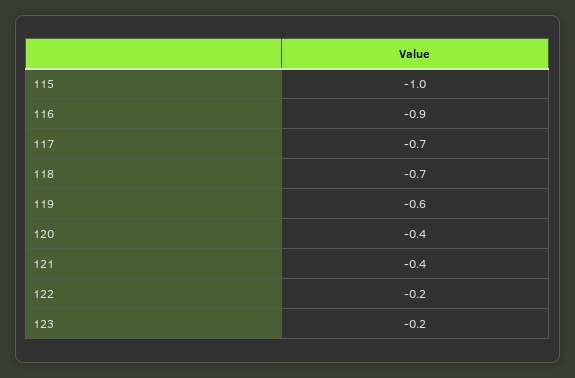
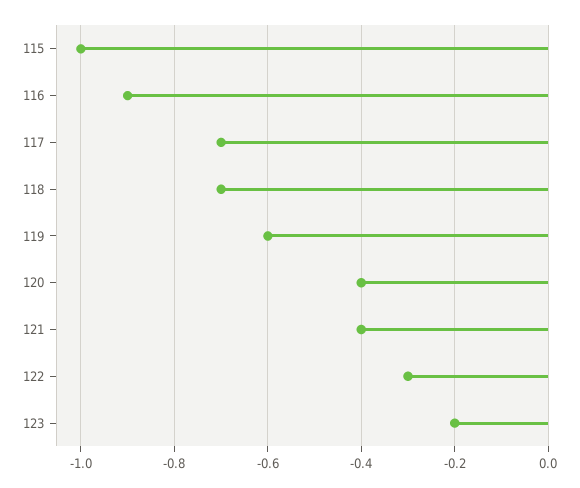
122: -0.2 -> -0.3

